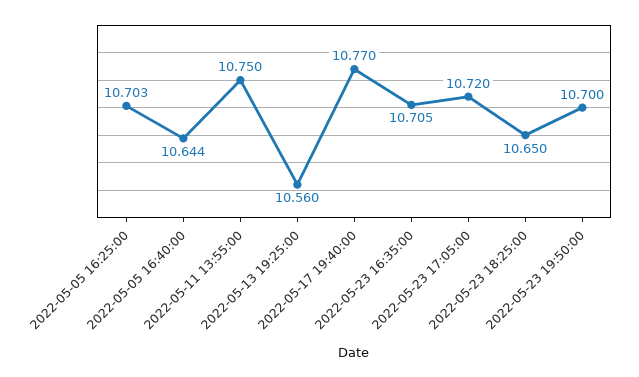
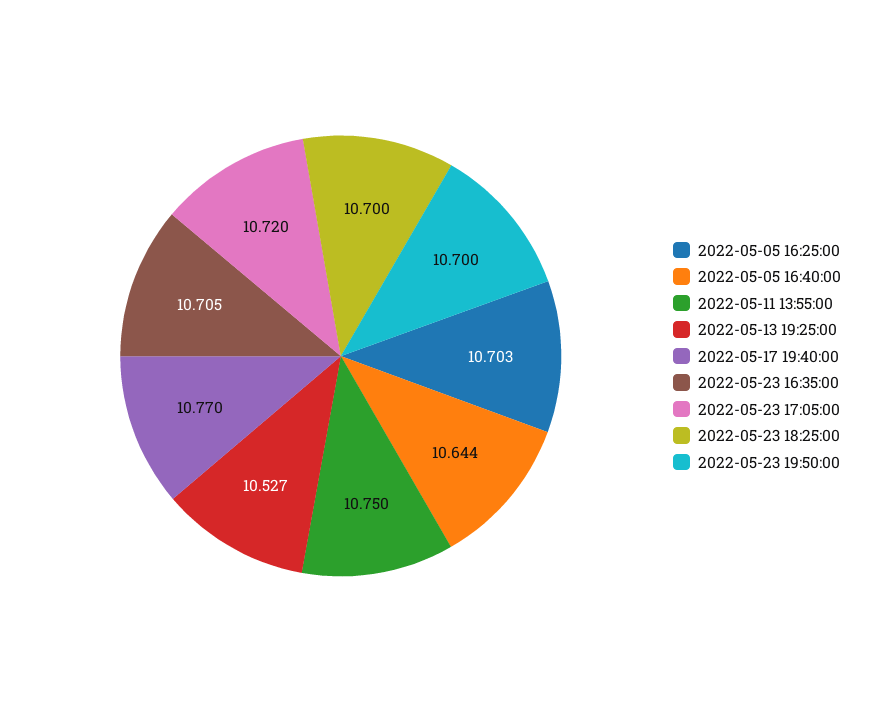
2022-05-13 19:25:00: 10.56 -> 10.527
2022-05-23 18:25:00: 10.65 -> 10.7

